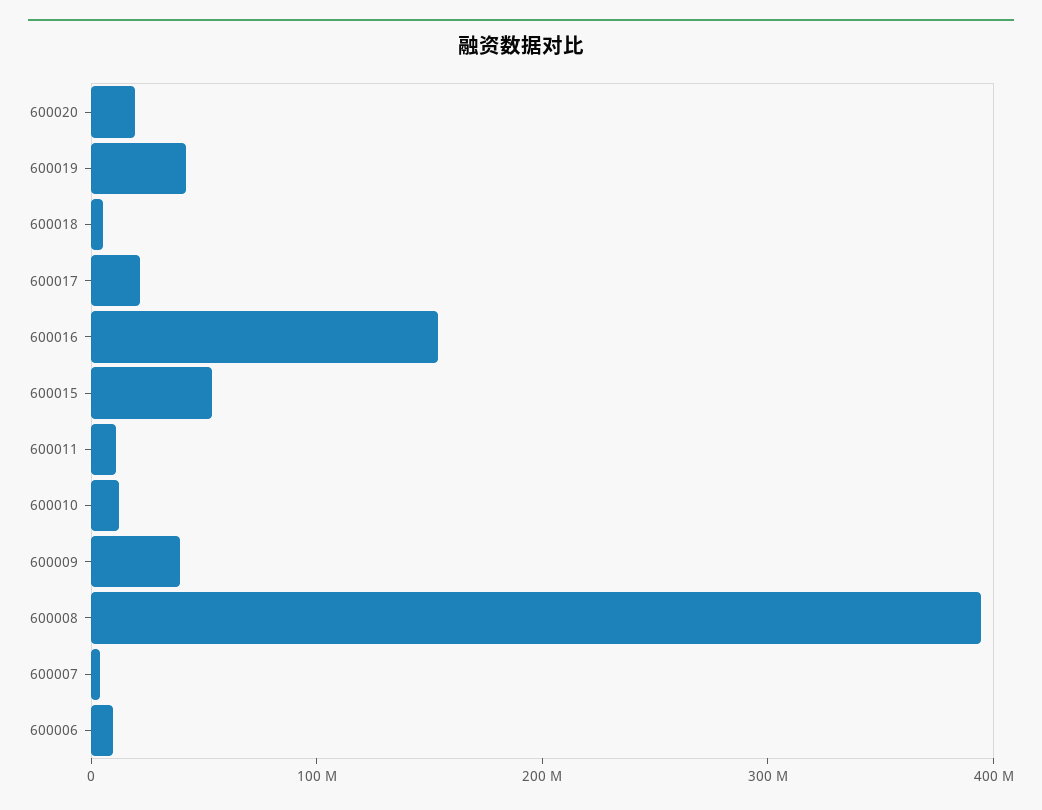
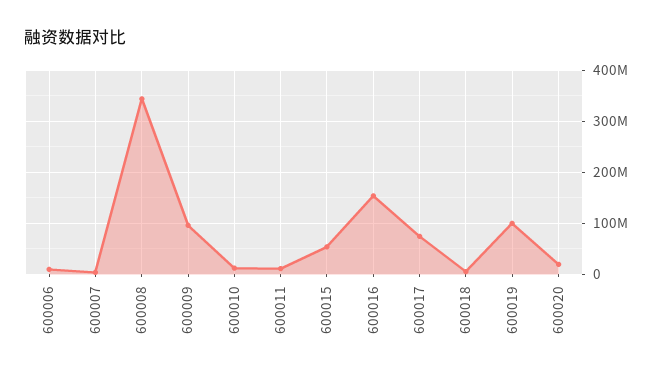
600019: 40000000 -> 100000000
600017: 20000000 -> 80000000
600009: 40000000 -> 100000000
600008: 400000000 -> 340000000

